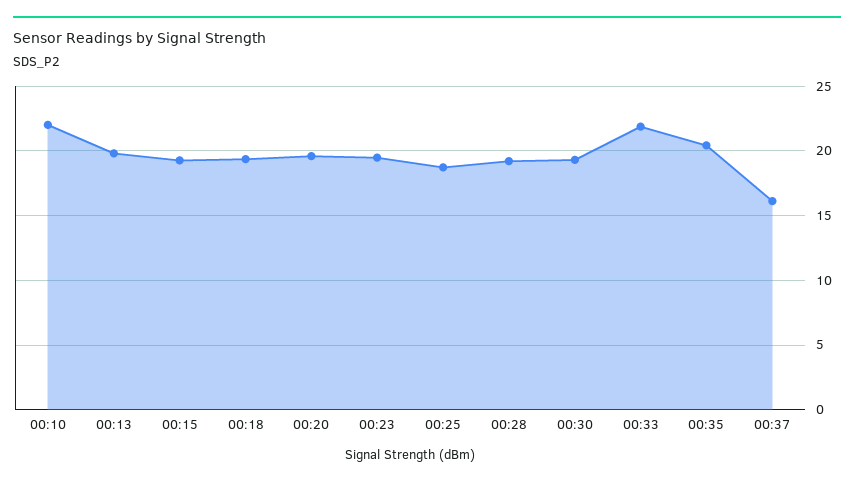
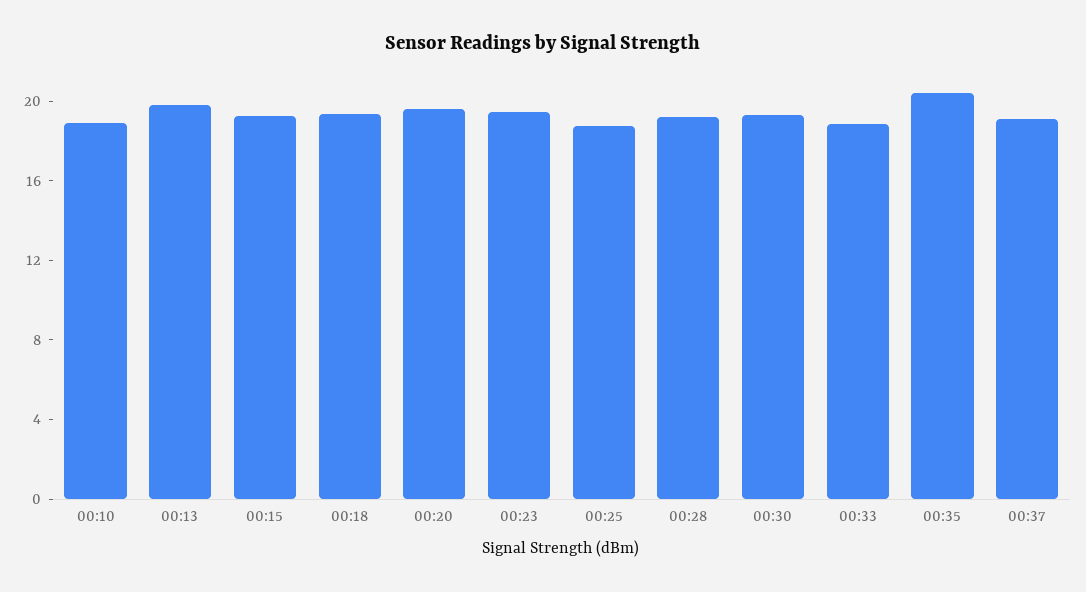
00:10: 22 -> 19
00:33: 22 -> 19
00:37: 16 -> 19

